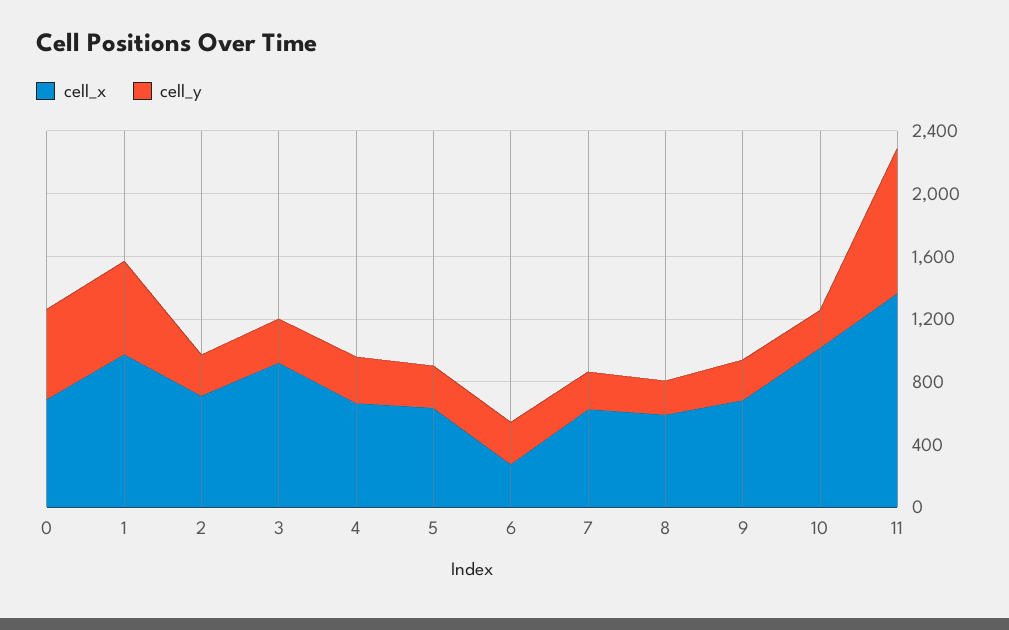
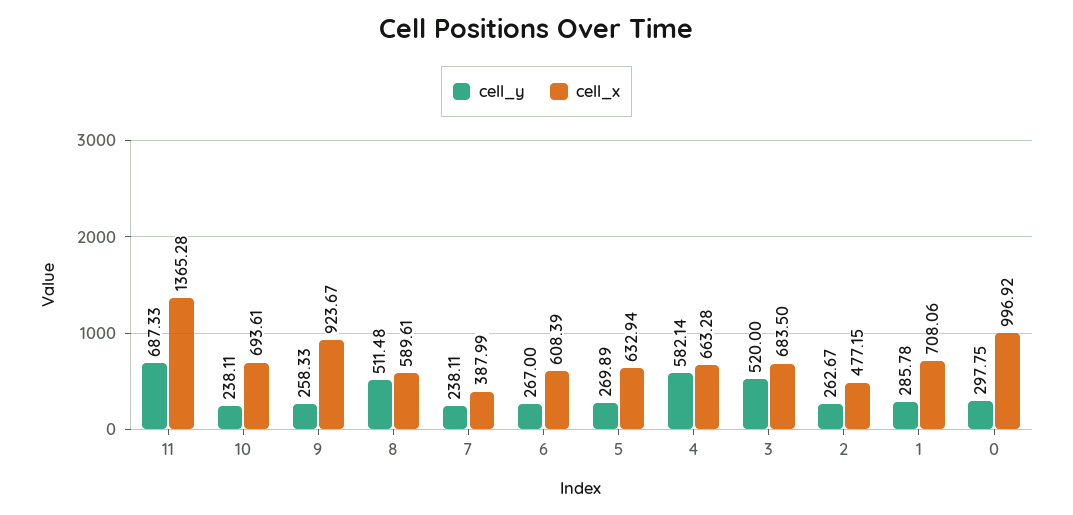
cell_x, 0: 700 -> 996.92
cell_y, 0: 600 -> 297.75
cell_x, 1: 1000 -> 708.06
cell_y, 1: 600 -> 285.78
cell_x, 2: 700 -> 477.15
cell_x, 3: 900 -> 683.5
cell_y, 3: 300 -> 520
cell_y, 4: 300 -> 582.14
cell_x, 6: 300 -> 608.39
cell_x, 7: 600 -> 387.99
cell_y, 8: 200 -> 511.48
cell_x, 9: 700 -> 923.67
cell_x, 10: 1000 -> 693.61
cell_y, 11: 900 -> 687.33

